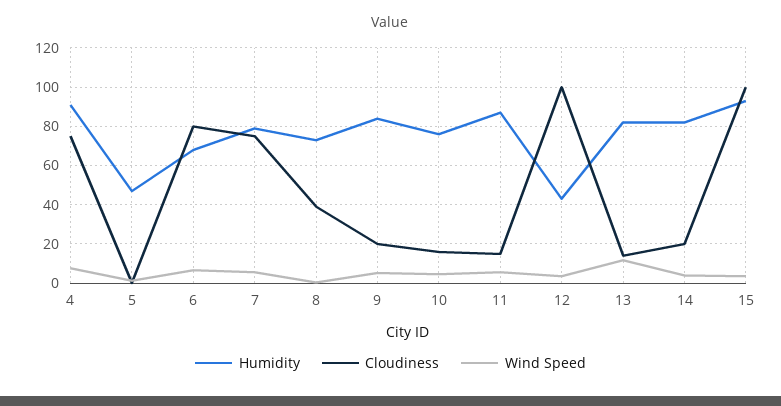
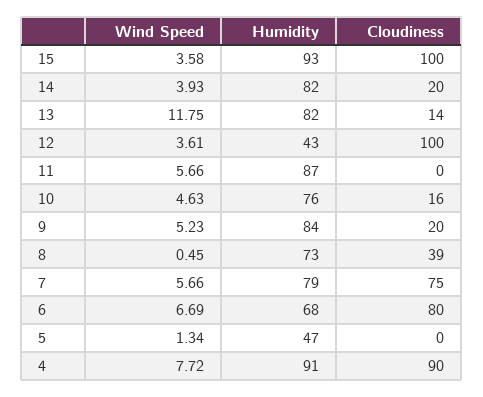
Cloudiness, 4: 75 -> 90
Cloudiness, 11: 15 -> 0

